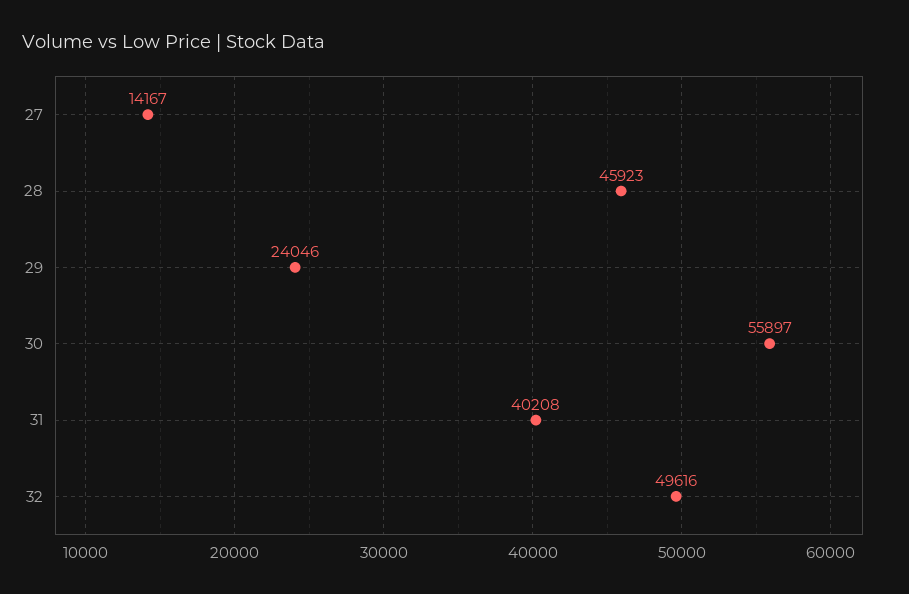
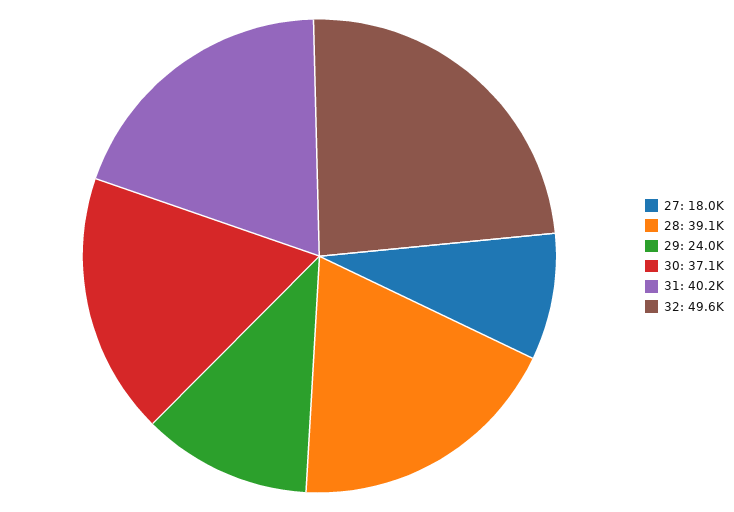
27: 14167 -> 18000
28: 45923 -> 39100
30: 55897 -> 37100

